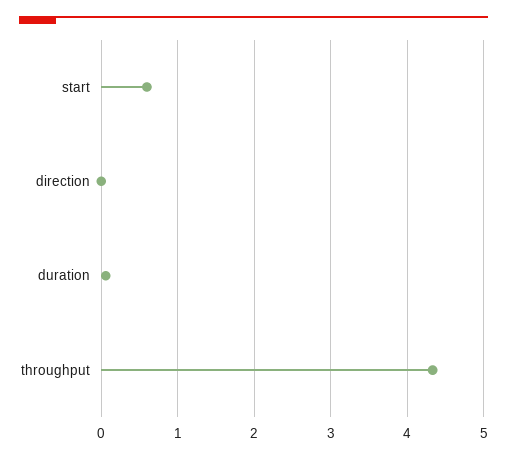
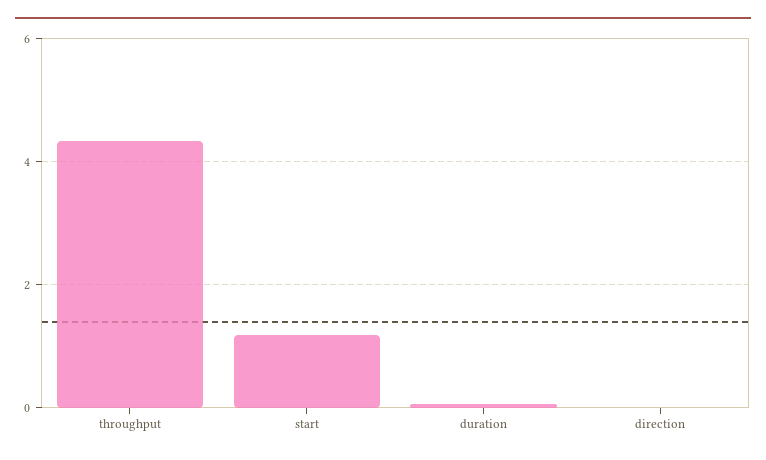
start: 0.6 -> 1.2

